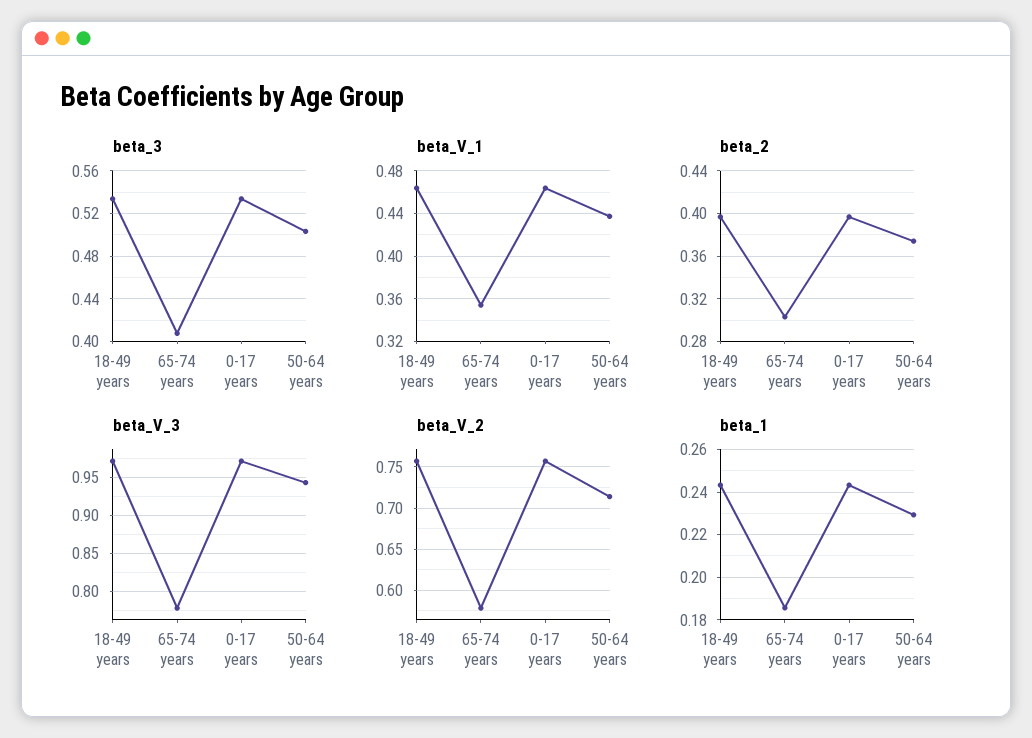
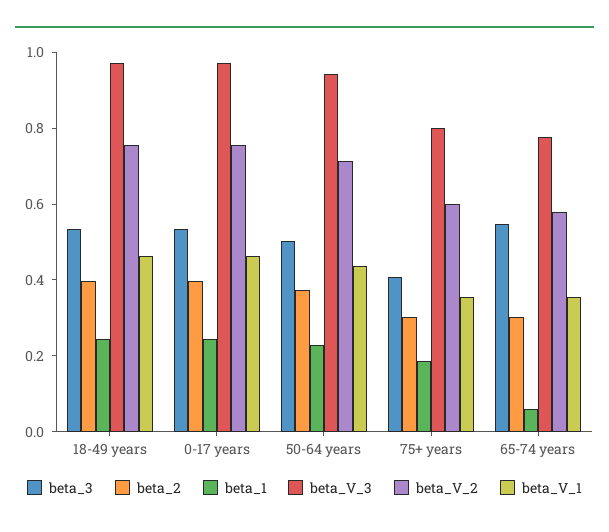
beta_3, 65-74 years: 0.41 -> 0.55
beta_1, 65-74 years: 0.185 -> 0.05
beta_3, 75+ years: none -> 0.4
beta_2, 75+ years: none -> 0.3
beta_1, 75+ years: none -> 0.2
beta_V_3, 75+ years: none -> 0.8
beta_V_2, 75+ years: none -> 0.6
beta_V_1, 75+ years: none -> 0.35

